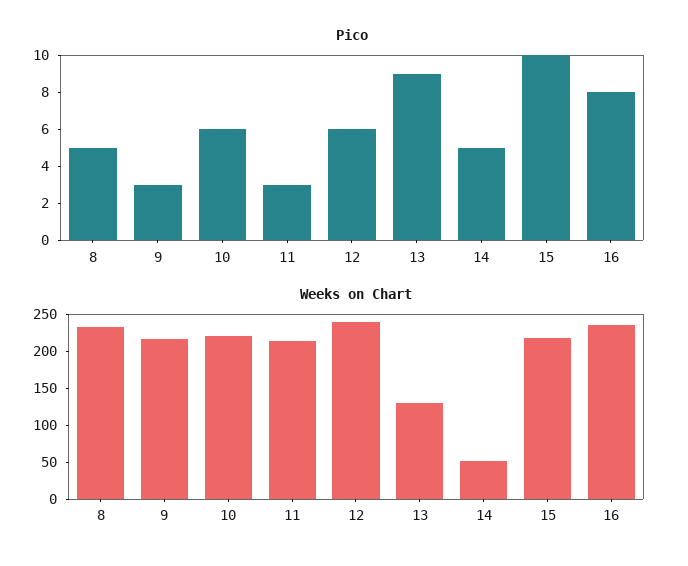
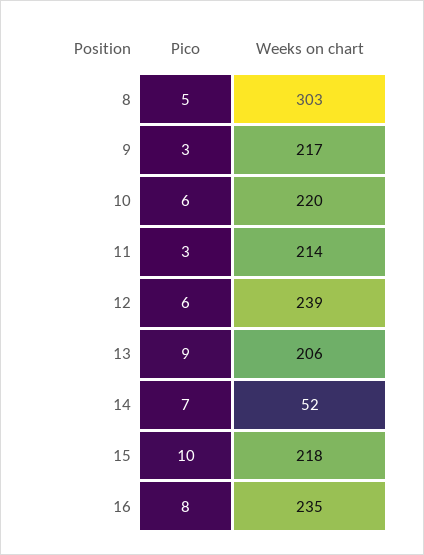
Pico, 14: 5 -> 7
Weeks on Chart, 8: 225 -> 303
Weeks on Chart, 13: 125 -> 206

